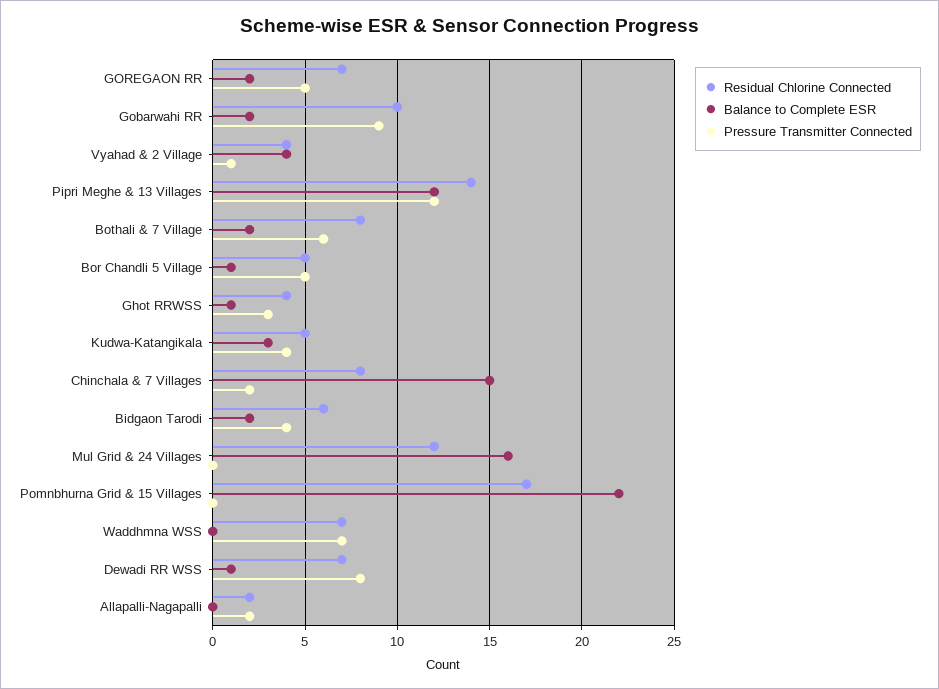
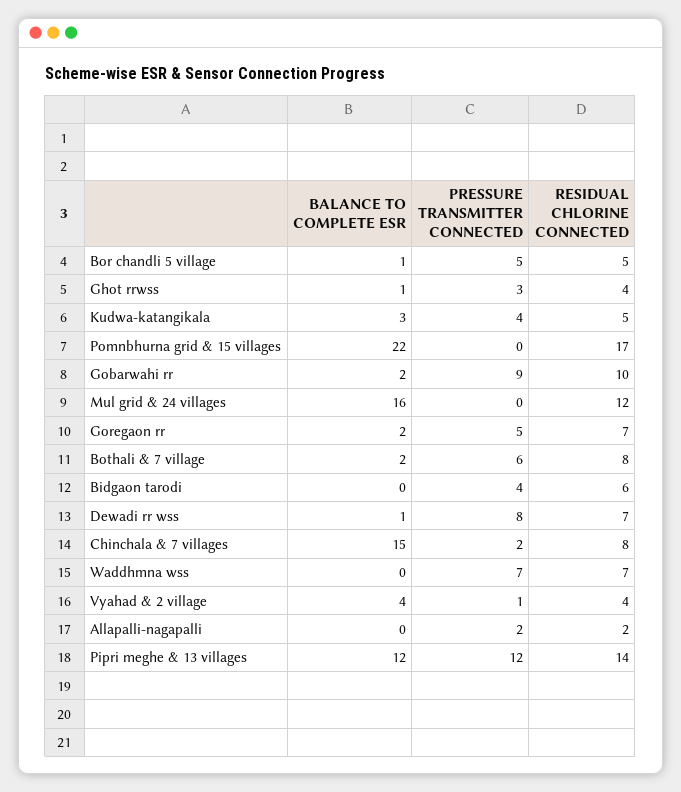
Balance to Complete ESR, Bidgaon Tarodi: 2 -> 0

